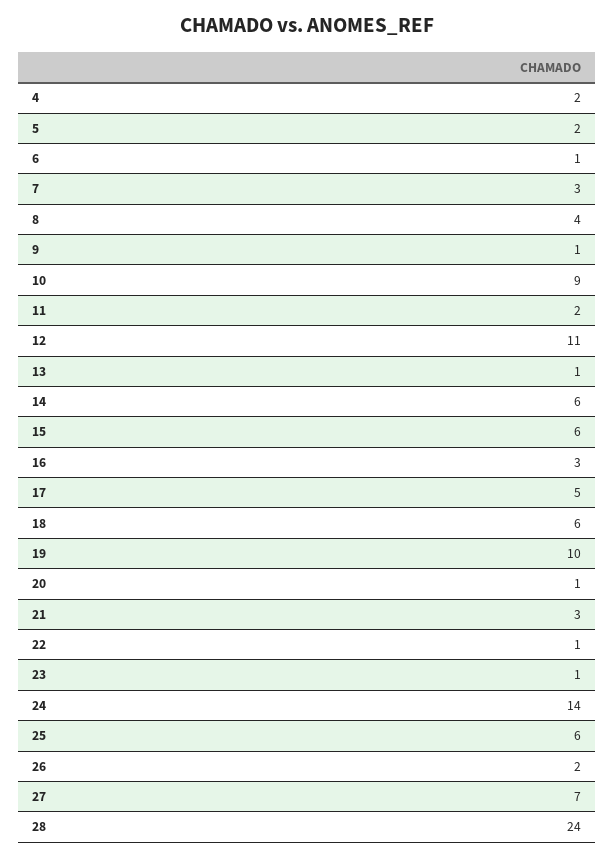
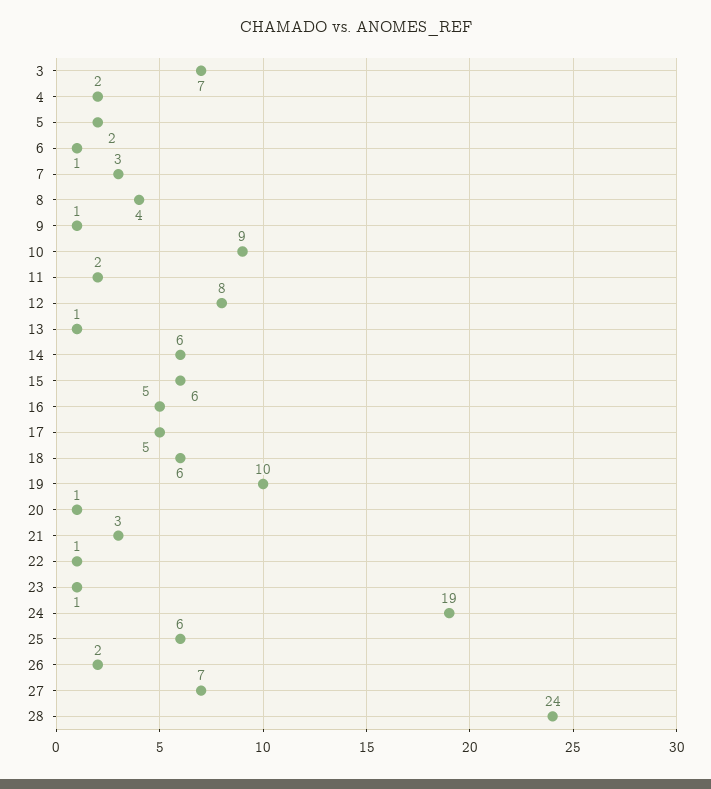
12: 11 -> 8
16: 3 -> 5
24: 14 -> 19
3: none -> 7

